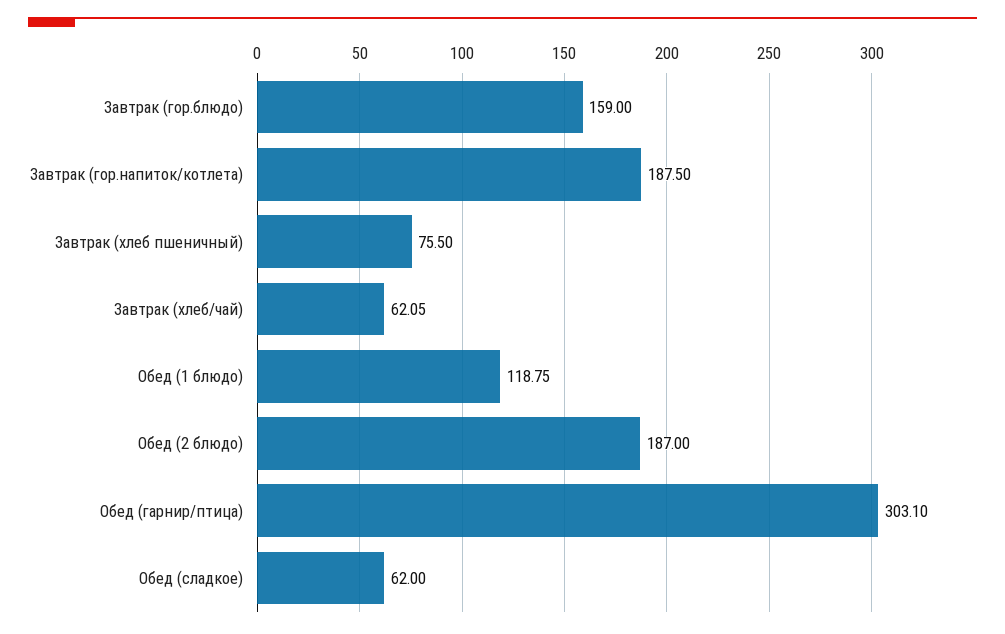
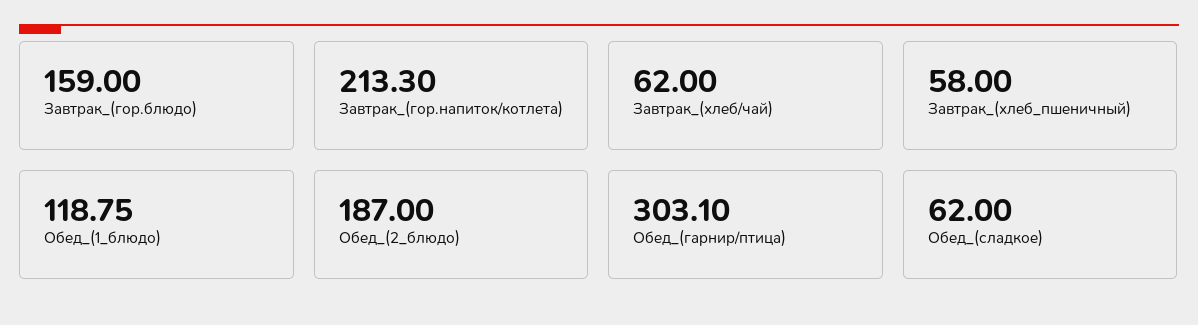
Завтрак (гор.напиток/котлета): 187.5 -> 213.3
Завтрак (хлеб пшеничный): 75.5 -> 58
Завтрак (хлеб/чай): 62.05 -> 62

